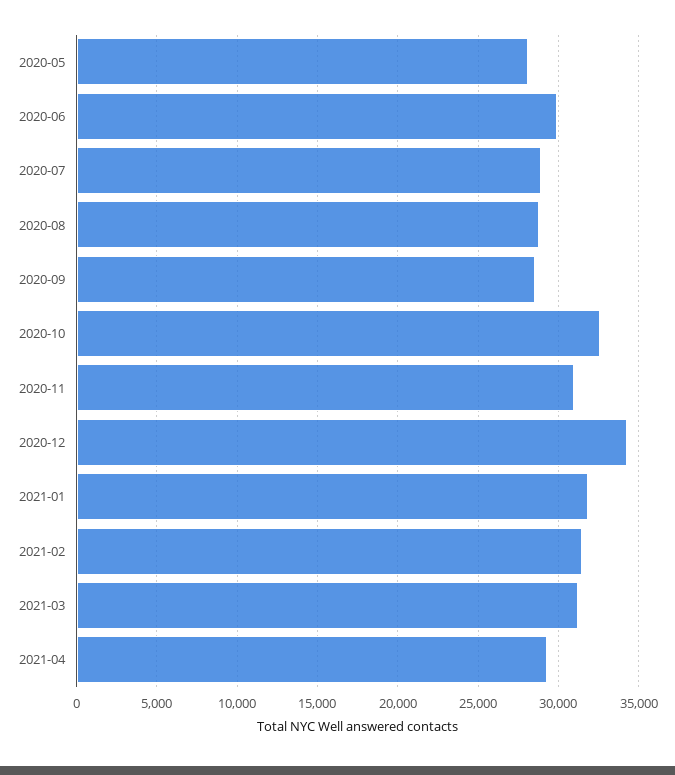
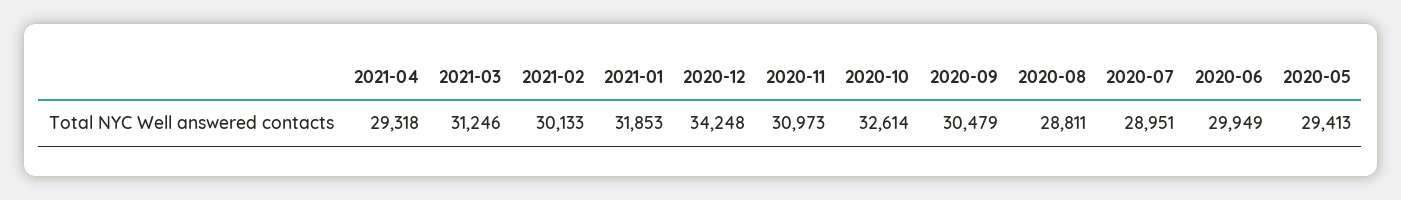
2020-05: 28000 -> 29413
2020-09: 28500 -> 30479
2021-02: 31500 -> 30133

